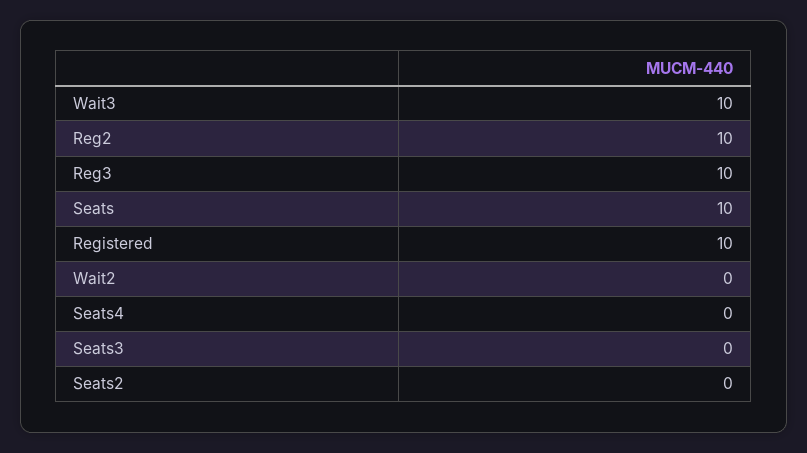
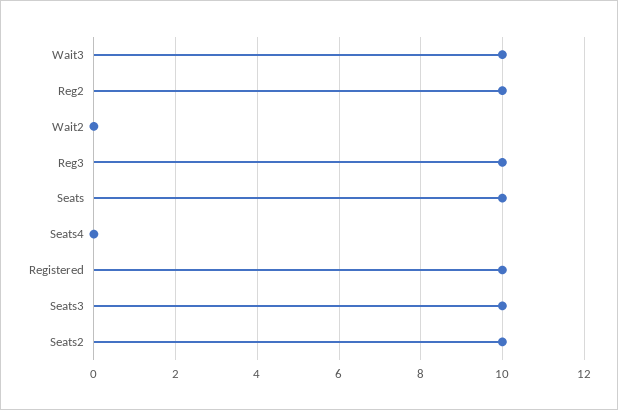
Seats3: 0 -> 10
Seats2: 0 -> 10

